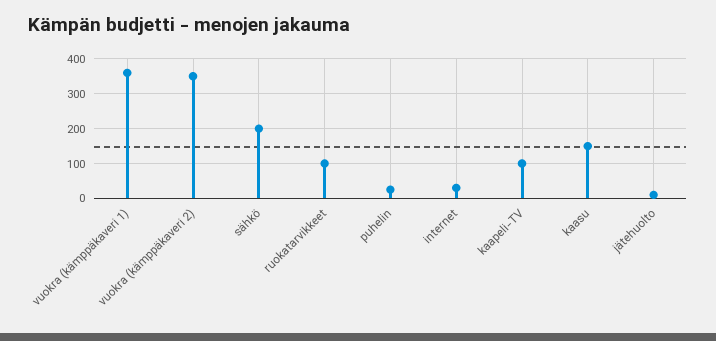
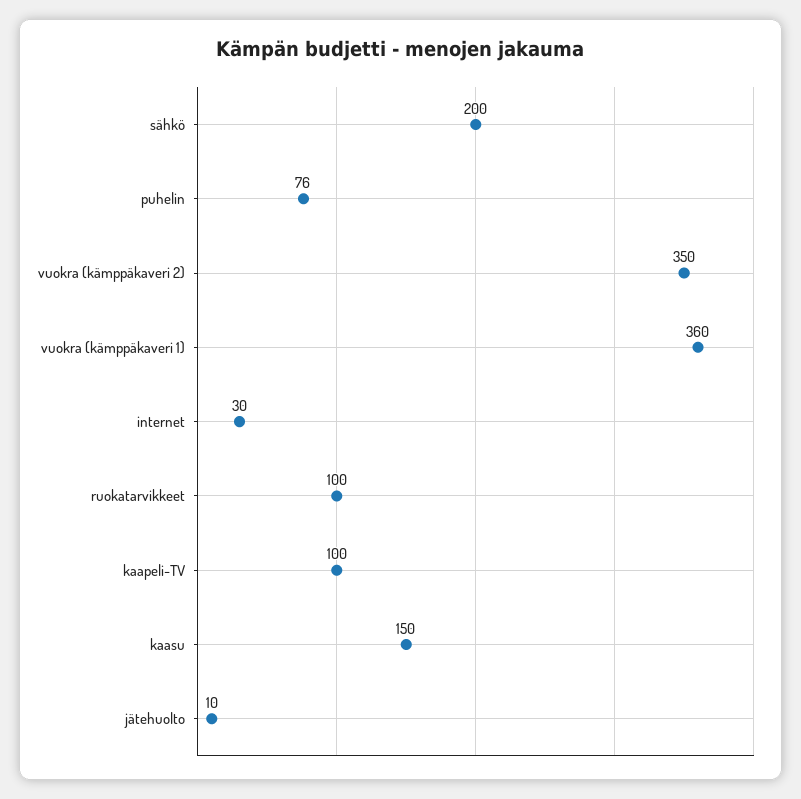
puhelin: 20 -> 76

